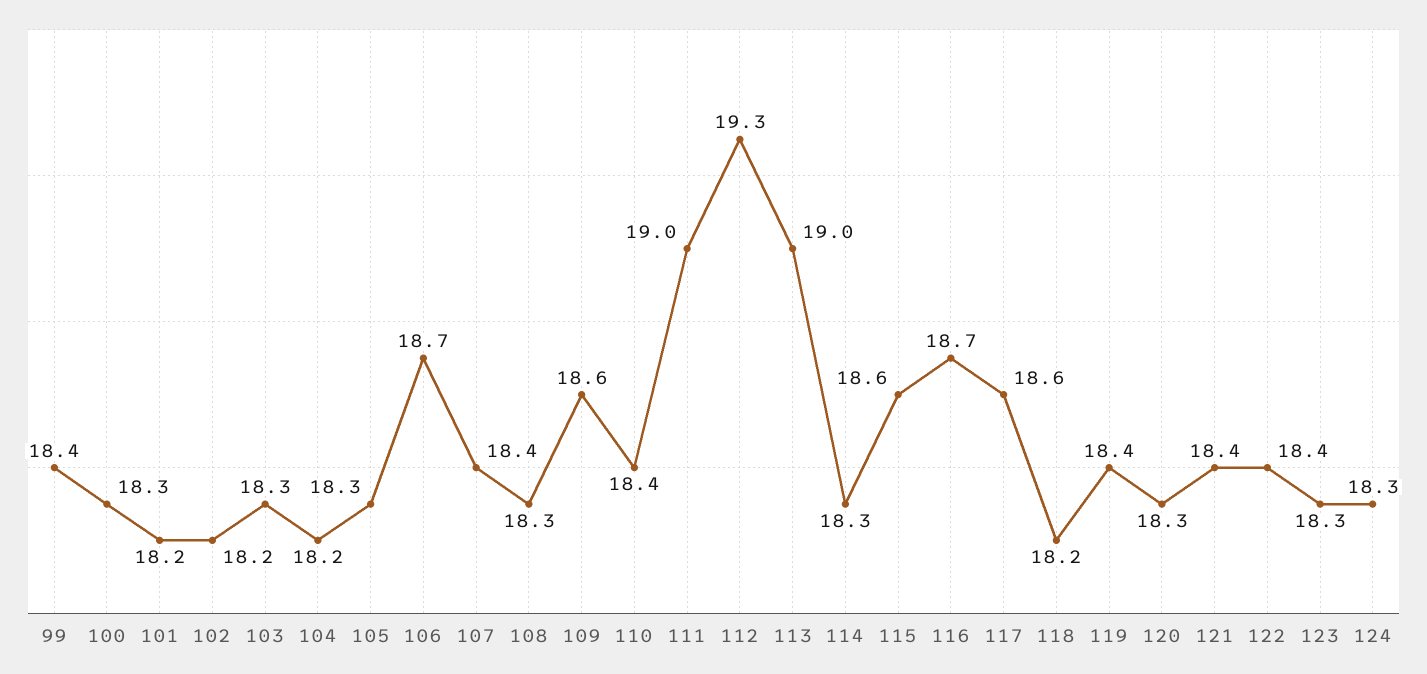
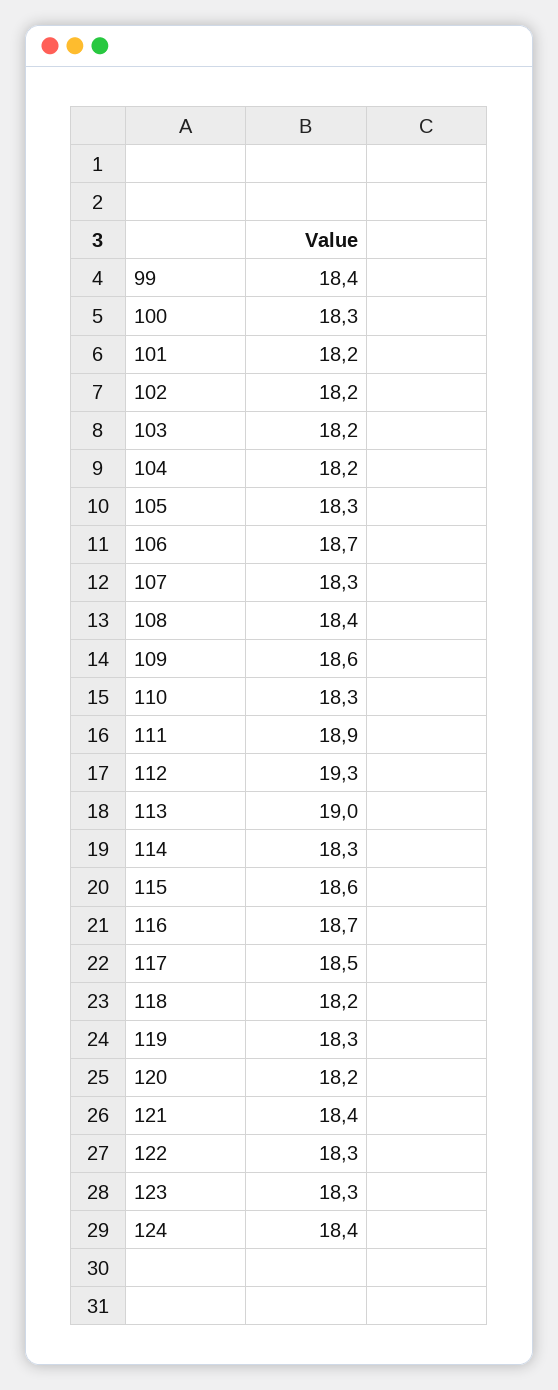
103: 18.3 -> 18.2
107: 18.4 -> 18.3
108: 18.3 -> 18.4
110: 18.4 -> 18.3
111: 19 -> 18.9
117: 18.6 -> 18.5
119: 18.4 -> 18.3
120: 18.3 -> 18.2
122: 18.4 -> 18.3
124: 18.3 -> 18.4

